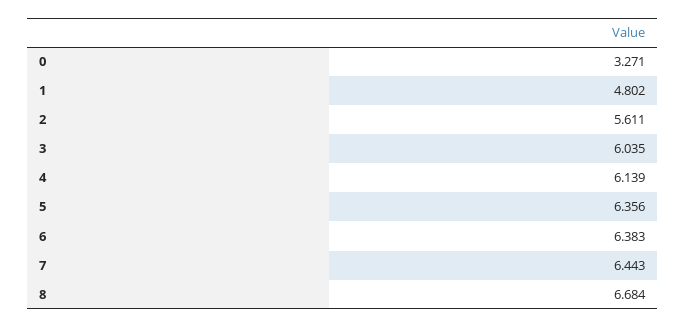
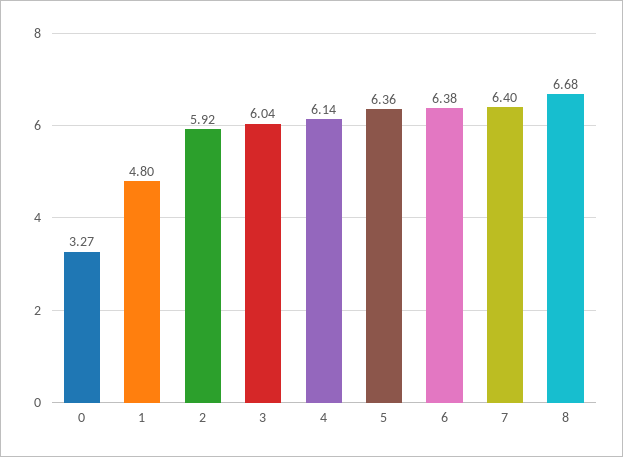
2: 5.611 -> 5.92
7: 6.443 -> 6.4

